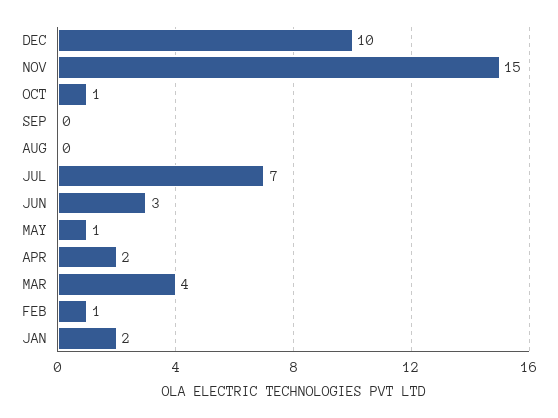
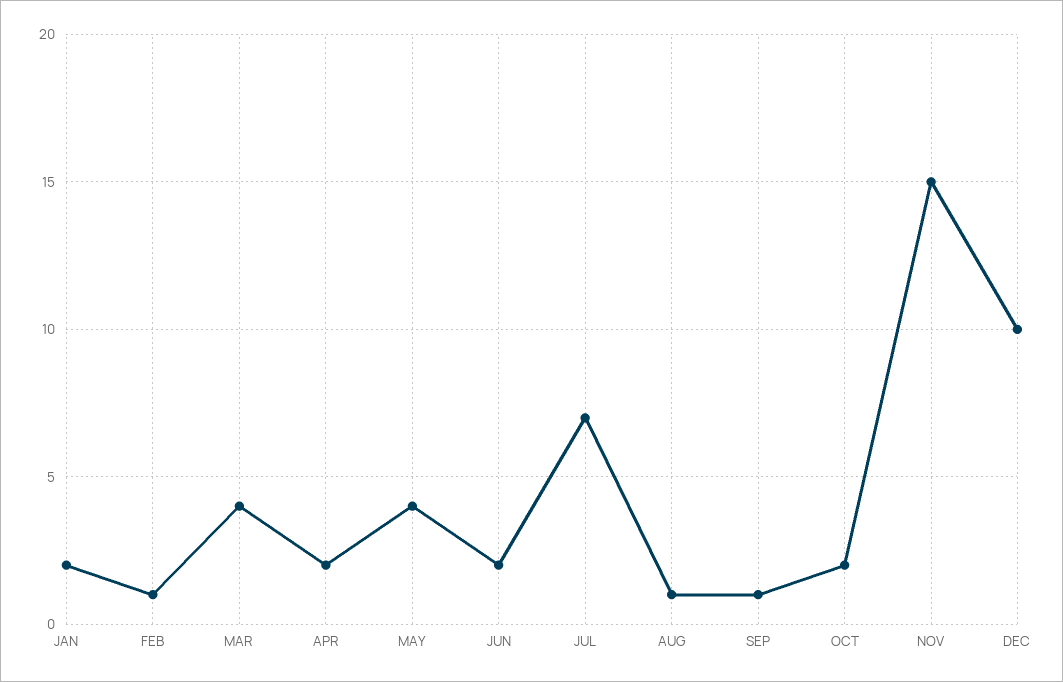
OCT: 1 -> 2
SEP: 0 -> 1
AUG: 0 -> 1
JUN: 3 -> 2
MAY: 1 -> 4

